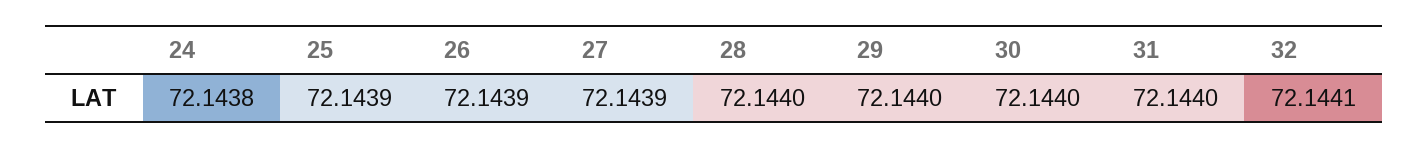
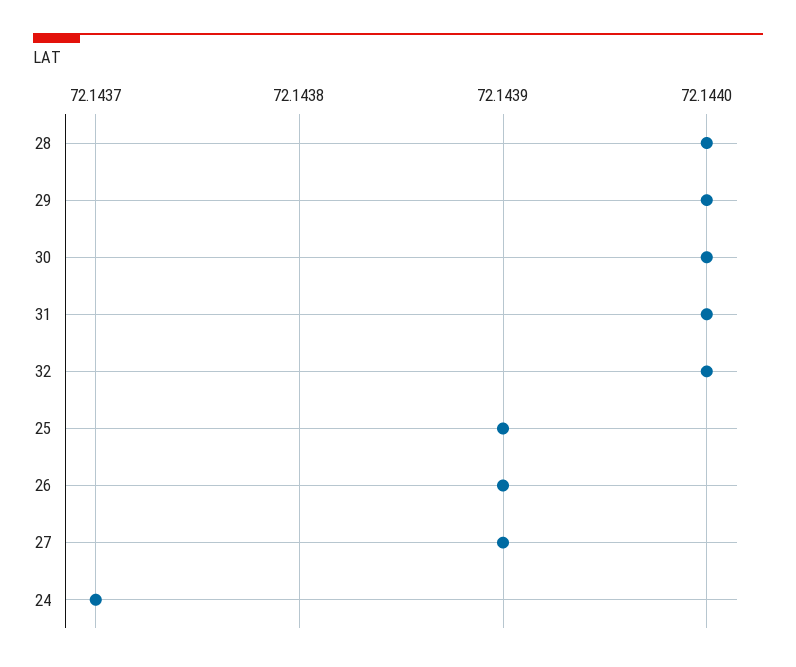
24: 72.1438 -> 72.1437
32: 72.1441 -> 72.144

